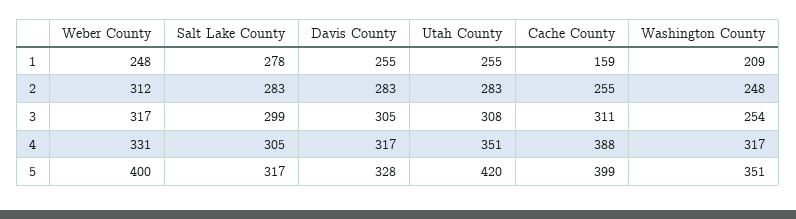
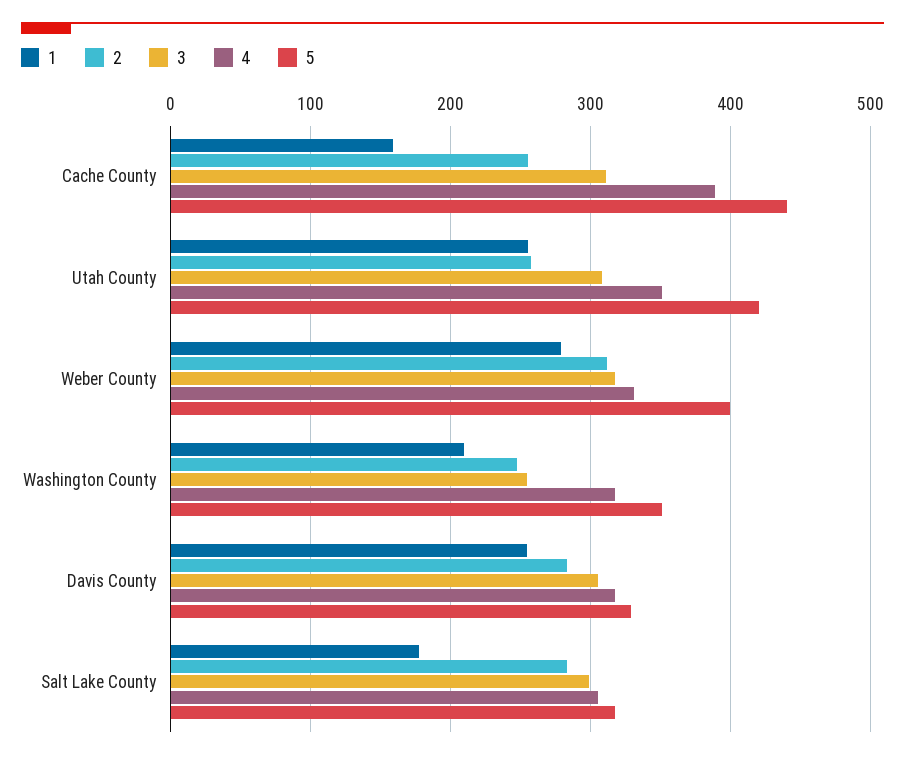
1, Weber County: 248 -> 280
1, Salt Lake County: 278 -> 180
2, Utah County: 283 -> 260
5, Cache County: 399 -> 440

